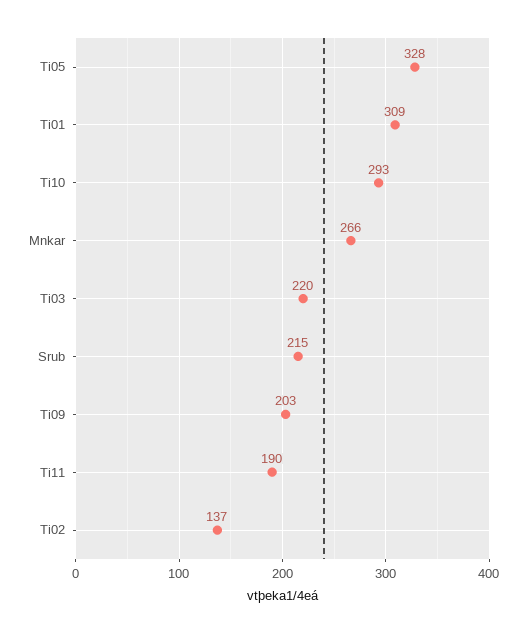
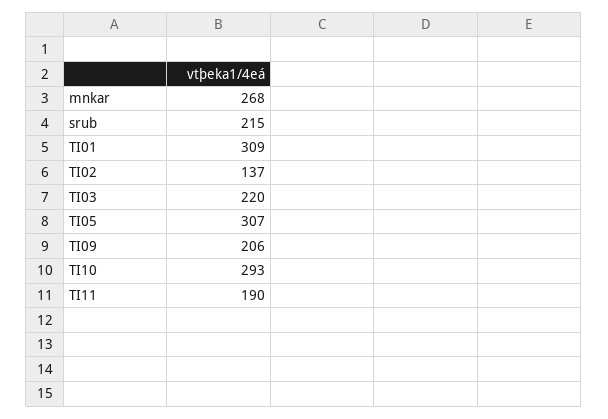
Ti05: 328 -> 307
Mnkar: 266 -> 268
Ti09: 203 -> 206

